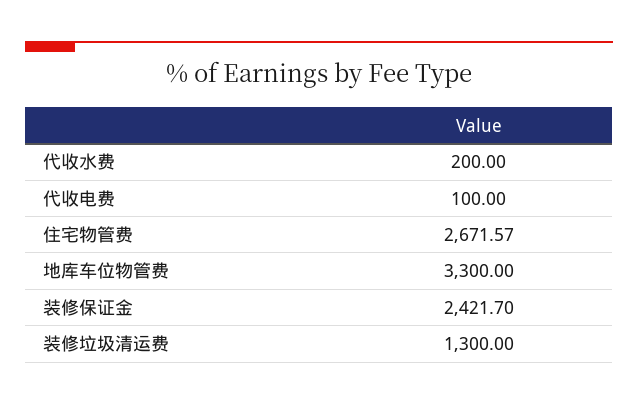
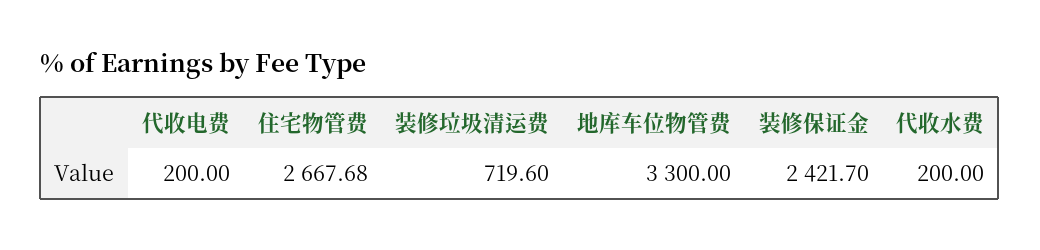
代收电费: 100 -> 200
住宅物管费: 2671.57 -> 2667.68
装修垃圾清运费: 1300 -> 719.6

